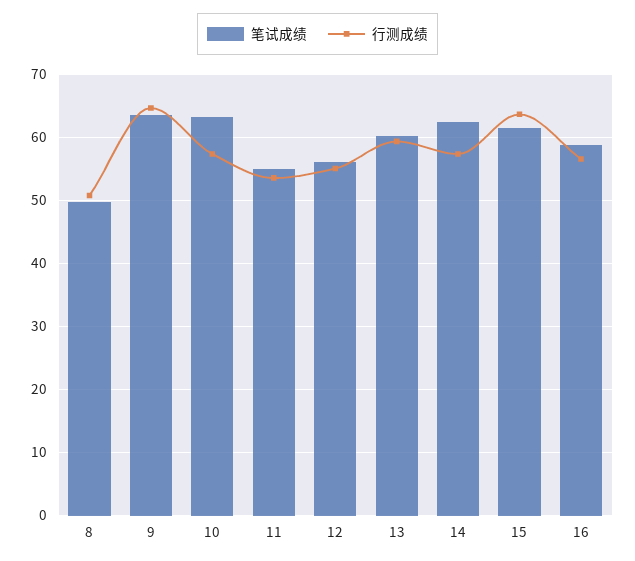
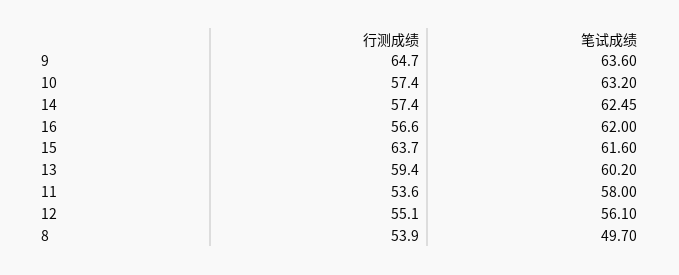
行测成绩, 8: 51 -> 53.9
笔试成绩, 11: 55 -> 58
笔试成绩, 16: 59 -> 62

